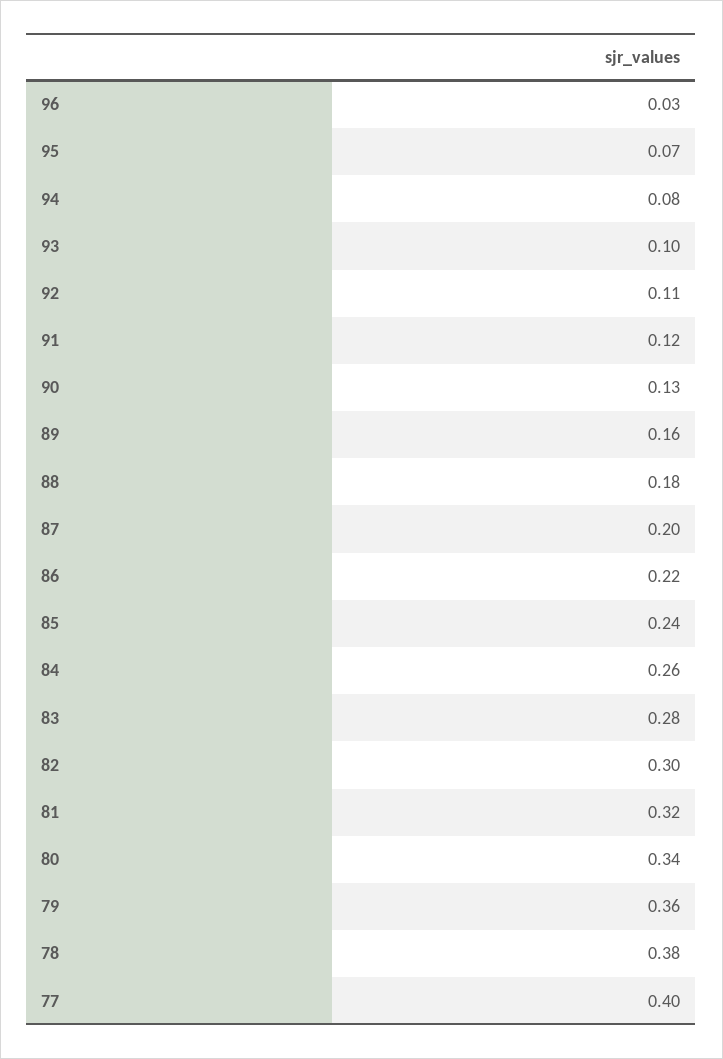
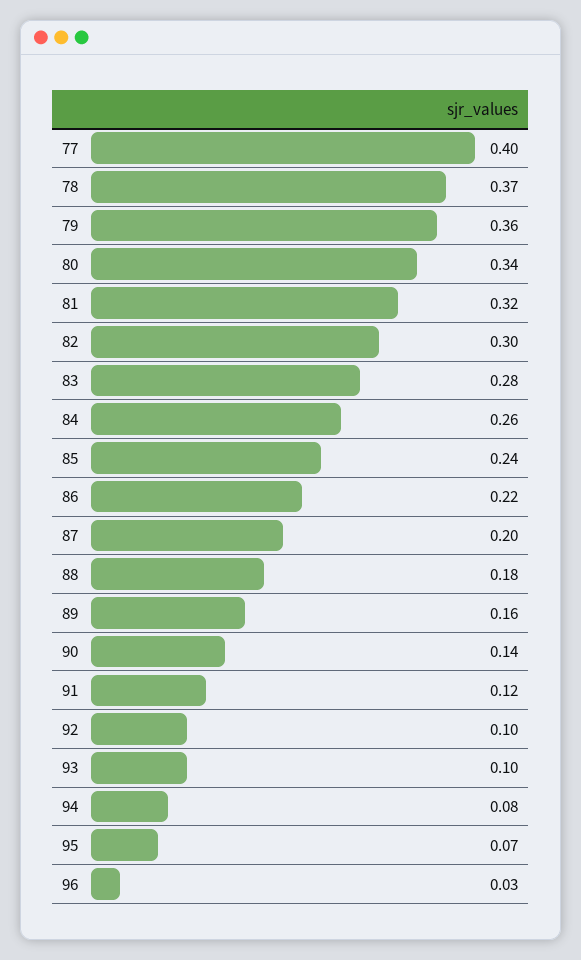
92: 0.11 -> 0.1
90: 0.13 -> 0.14
78: 0.38 -> 0.37

